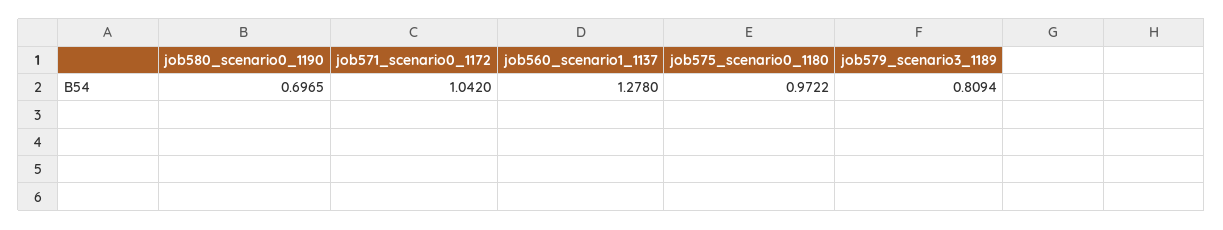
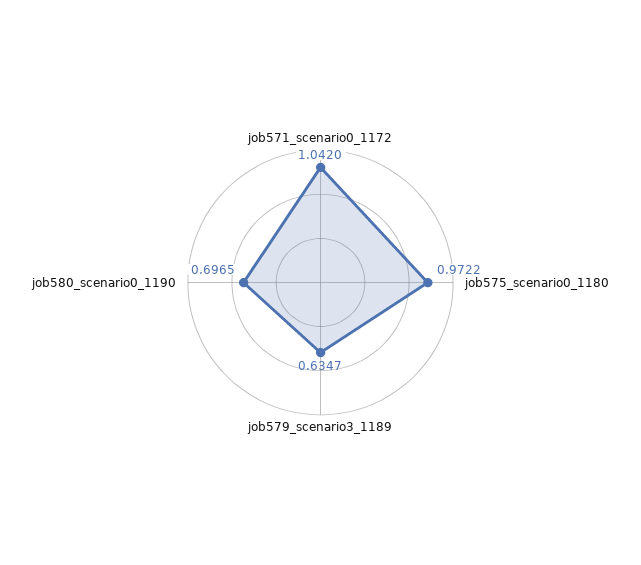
job560_scenario1_1137: 1.278 -> none
job579_scenario3_1189: 0.8094 -> 0.6347

